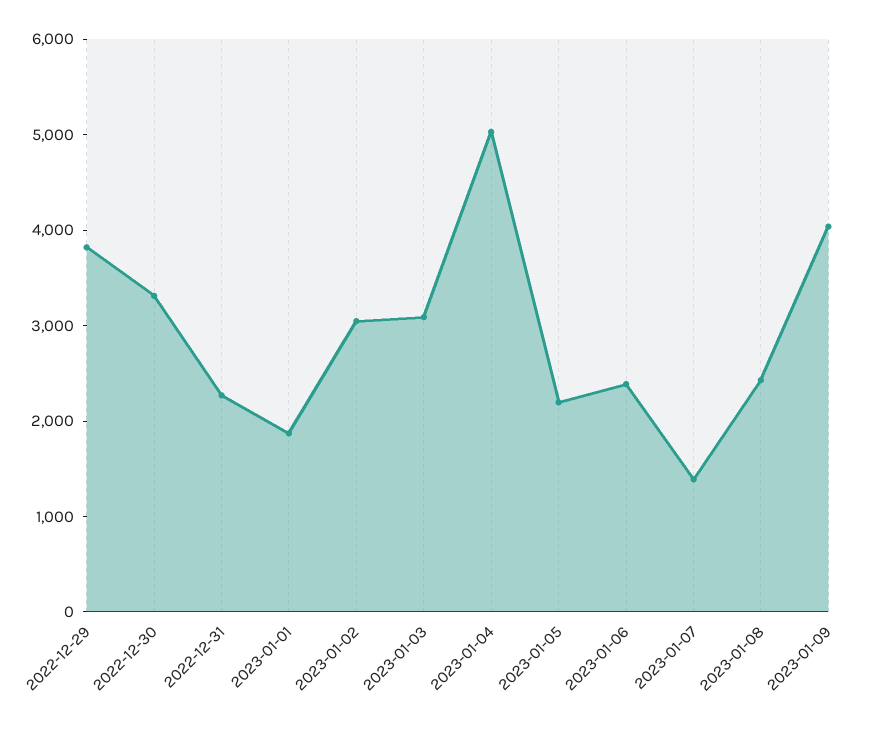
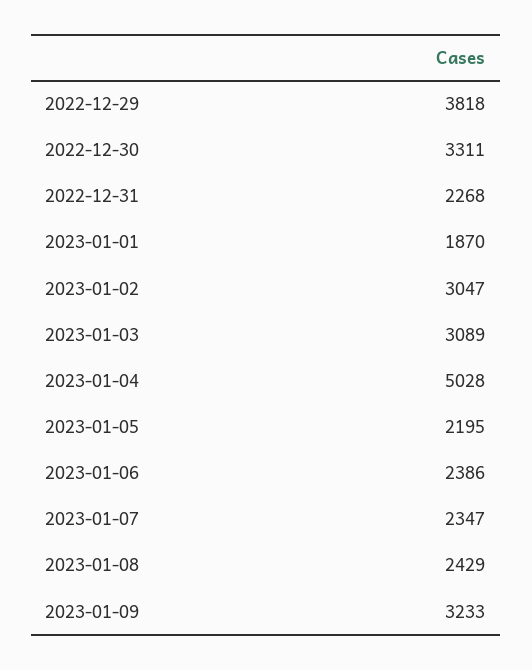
2023-01-07: 1400 -> 2347
2023-01-09: 4000 -> 3233

